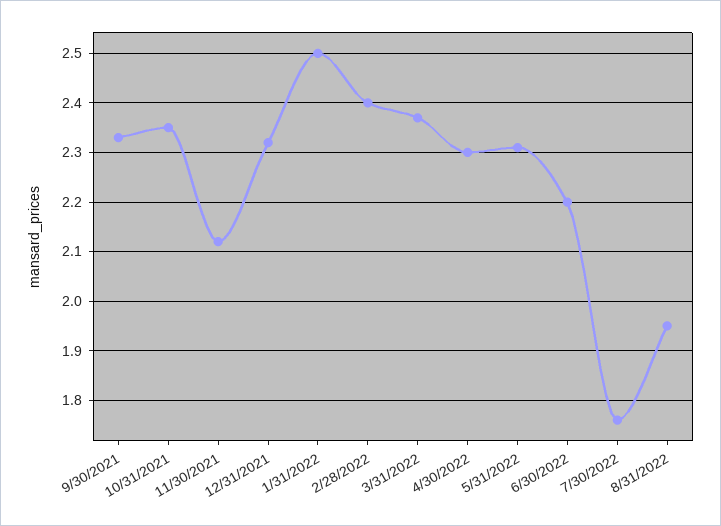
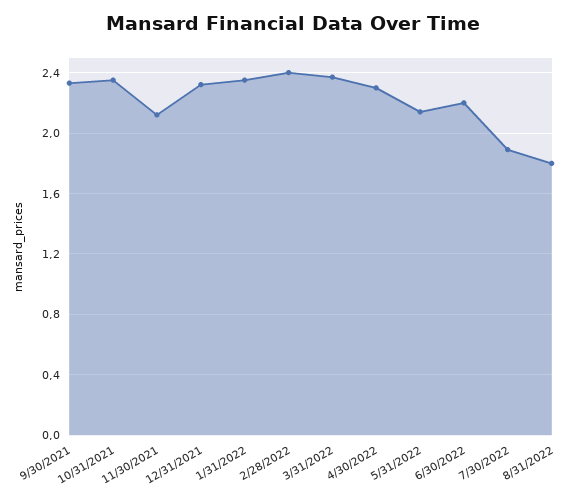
1/31/2022: 2.5 -> 2.35
5/31/2022: 2.3 -> 2.15
7/30/2022: 1.75 -> 1.9
8/31/2022: 1.95 -> 1.8

